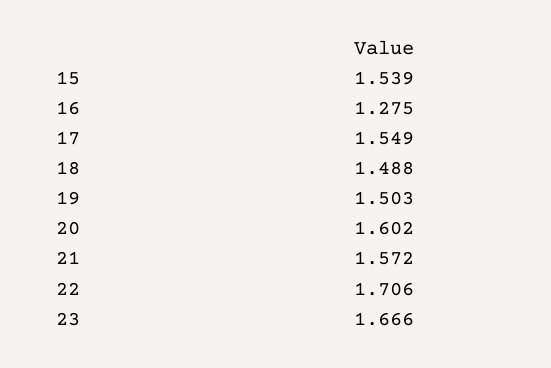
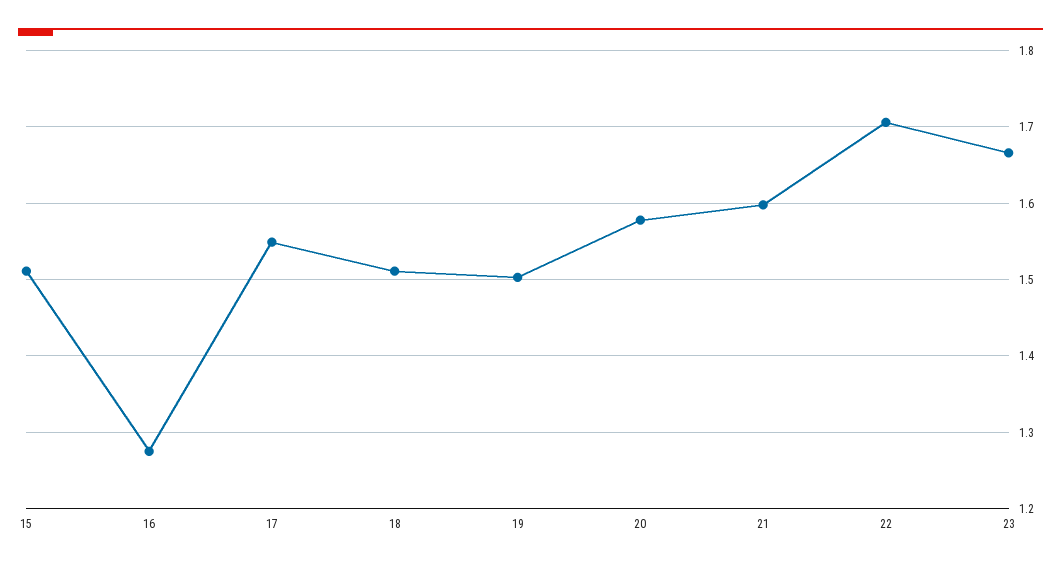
15: 1.539 -> 1.51
18: 1.488 -> 1.51
20: 1.602 -> 1.58
21: 1.572 -> 1.6

